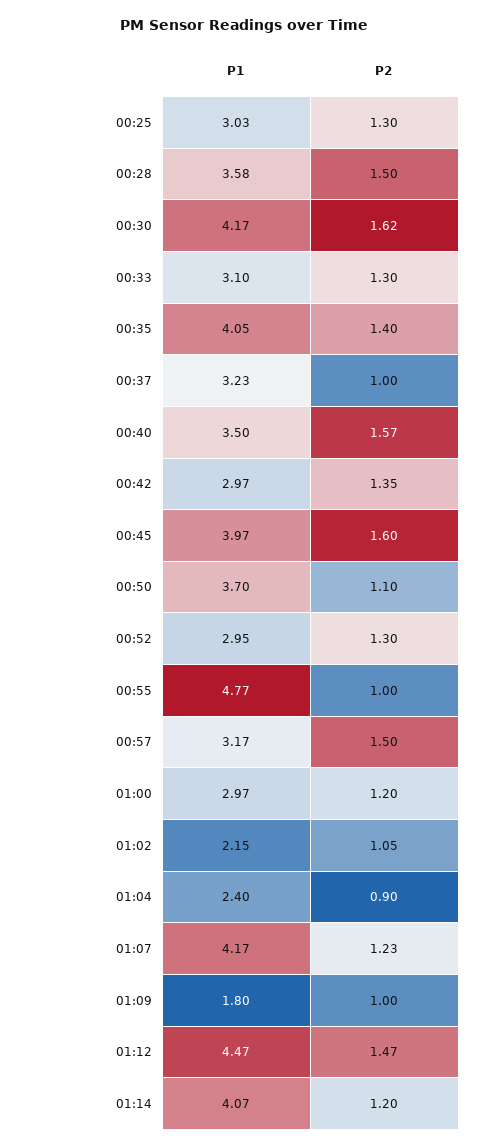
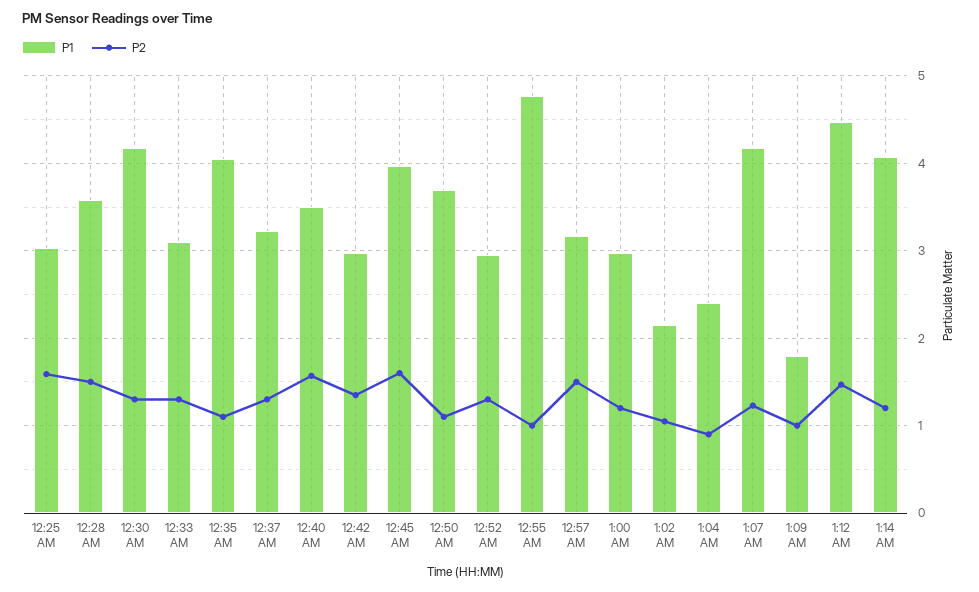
P2, 00:25: 1.3 -> 1.6
P2, 00:30: 1.62 -> 1.3
P2, 00:35: 1.4 -> 1.1
P2, 00:37: 1 -> 1.3

